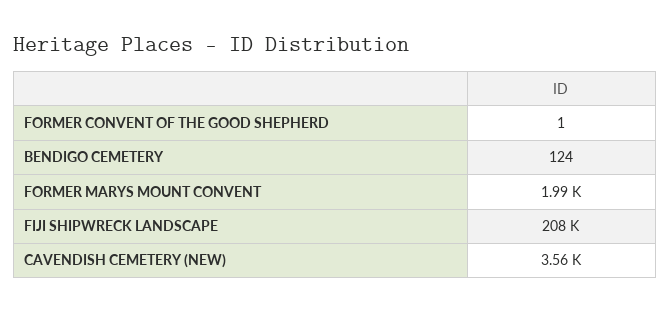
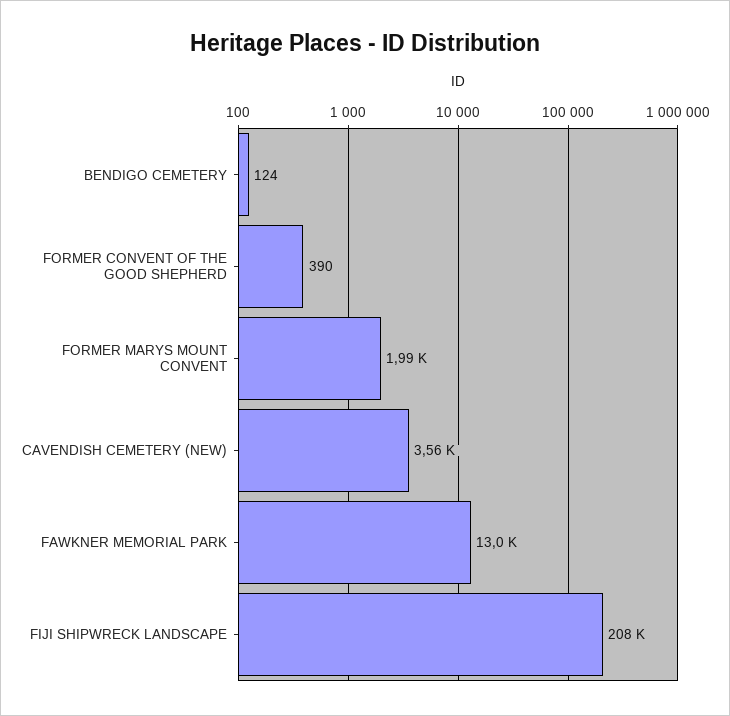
FORMER CONVENT OF THE GOOD SHEPHERD: 1 -> 390
FAWKNER MEMORIAL PARK: none -> 13000

